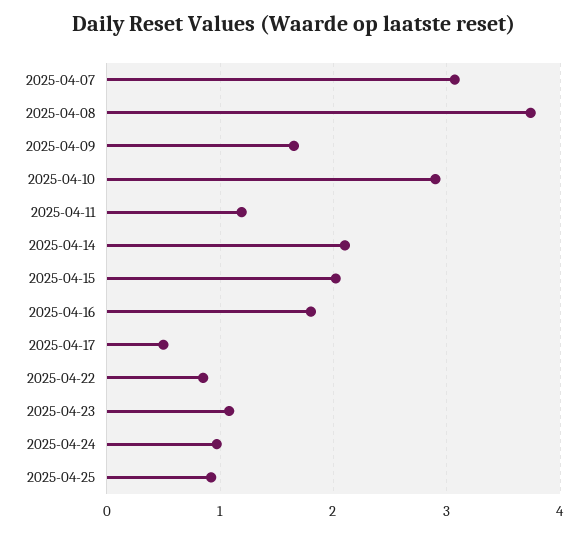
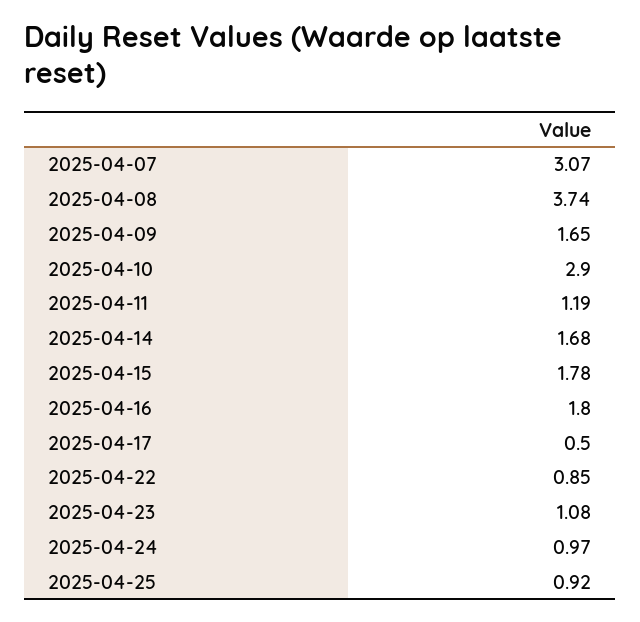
2025-04-14: 2.1 -> 1.68
2025-04-15: 2 -> 1.78

